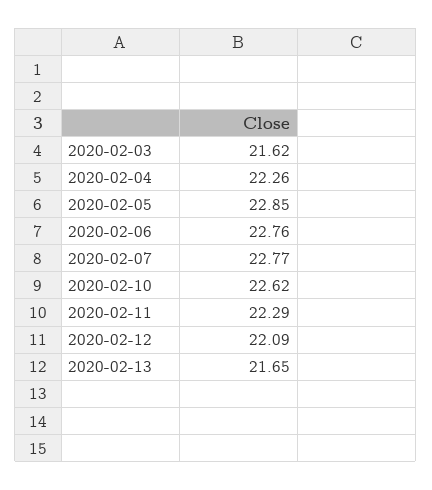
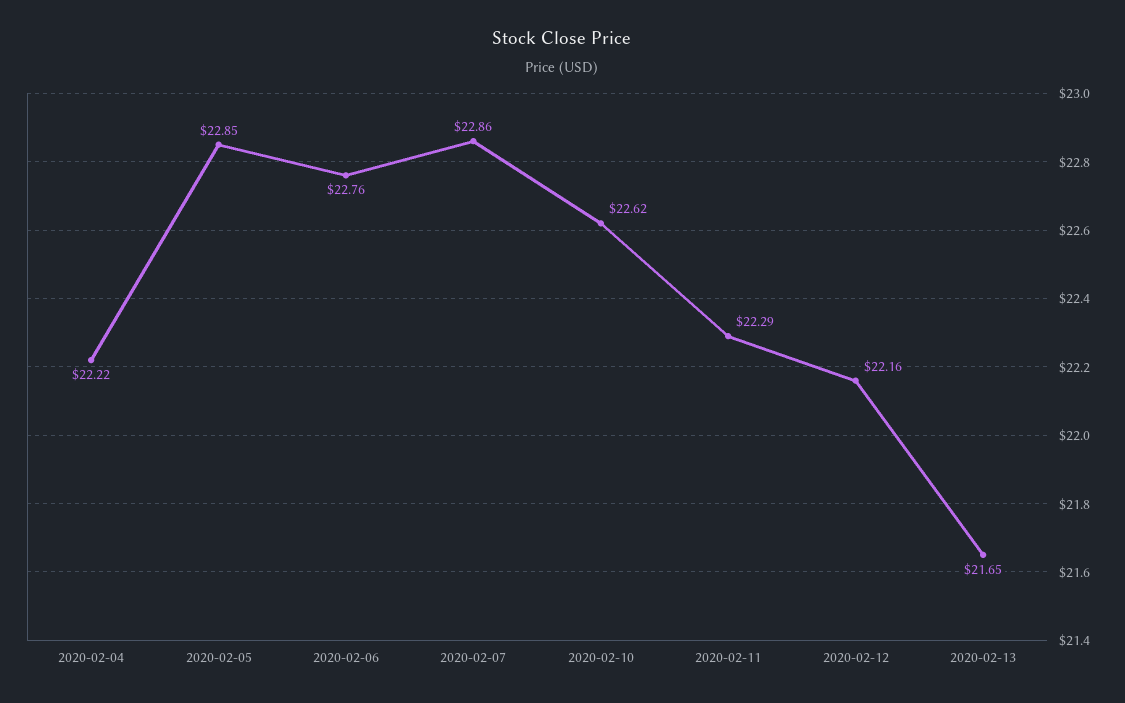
2020-02-03: 21.62 -> none
2020-02-04: 22.26 -> 22.22
2020-02-07: 22.77 -> 22.86
2020-02-12: 22.09 -> 22.16

